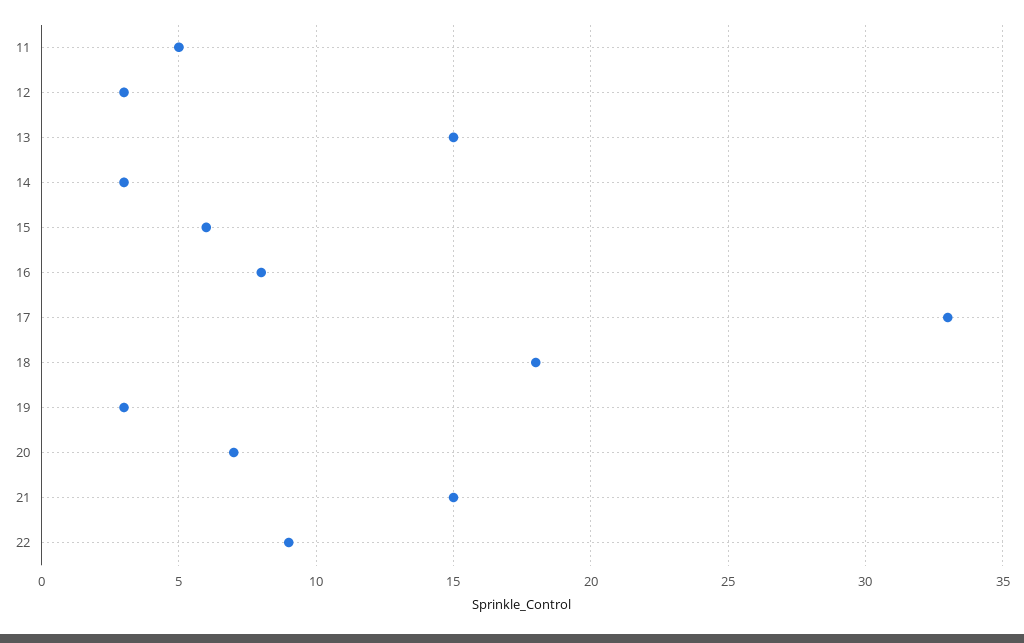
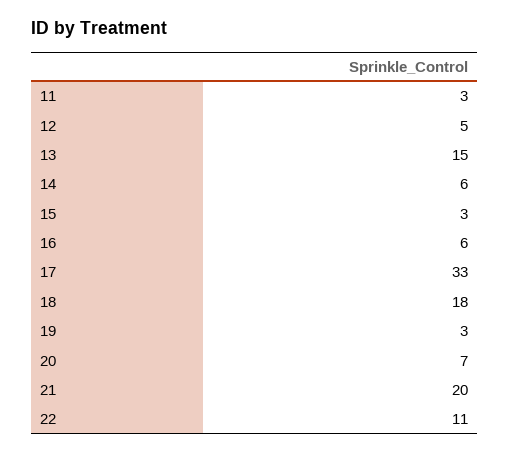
11: 5 -> 3
12: 3 -> 5
14: 3 -> 6
15: 6 -> 3
16: 8 -> 6
21: 15 -> 20
22: 9 -> 11

